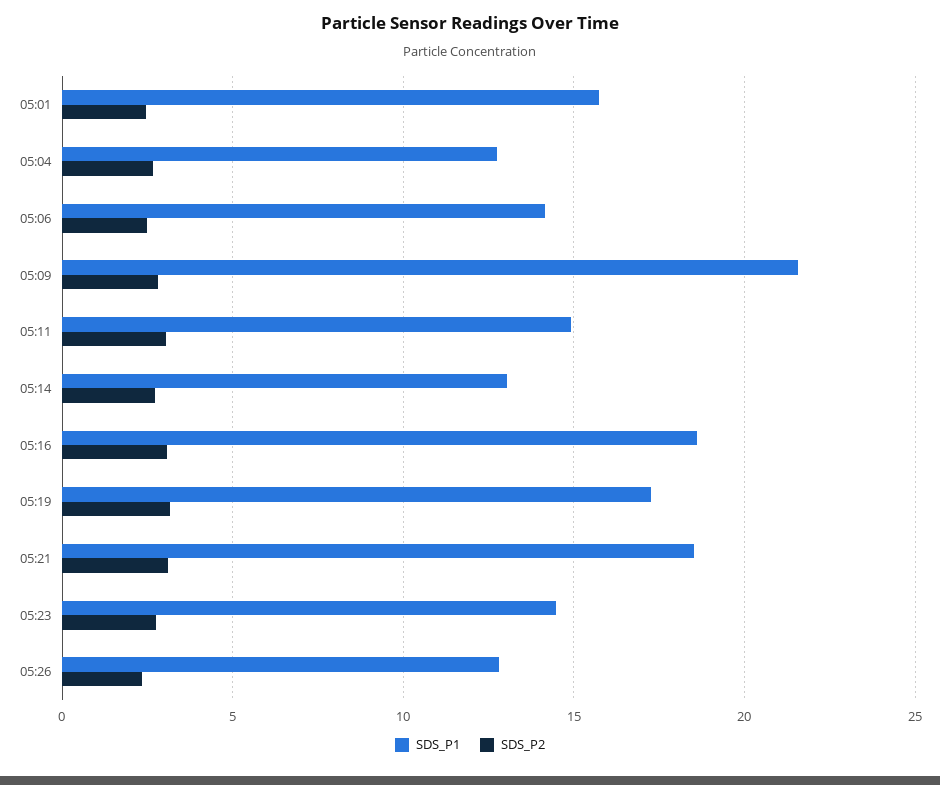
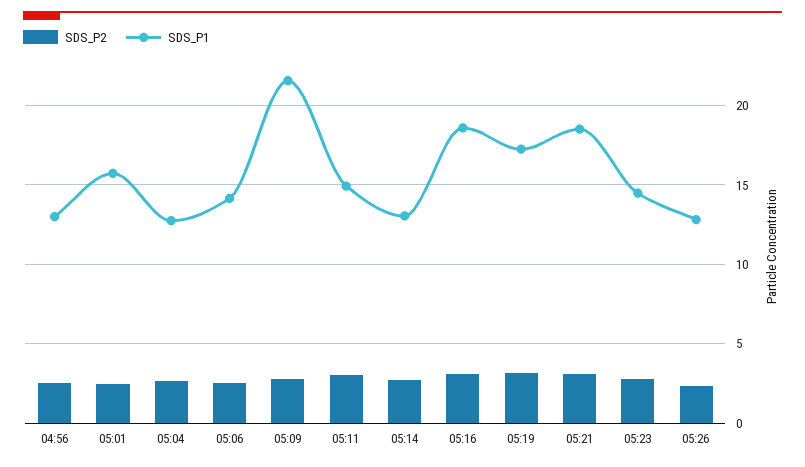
SDS_P2, 04:56: none -> 2.5
SDS_P1, 04:56: none -> 13

